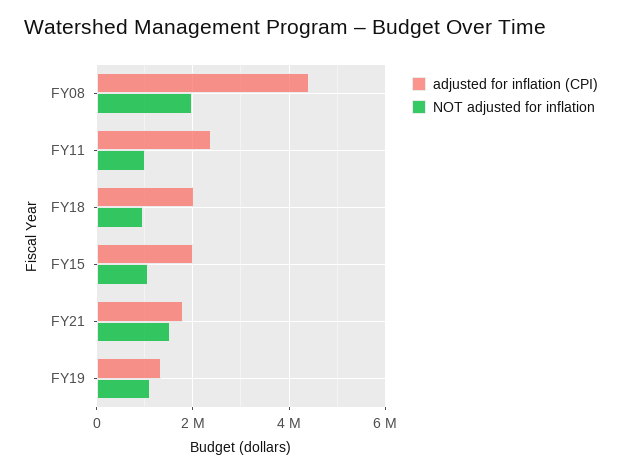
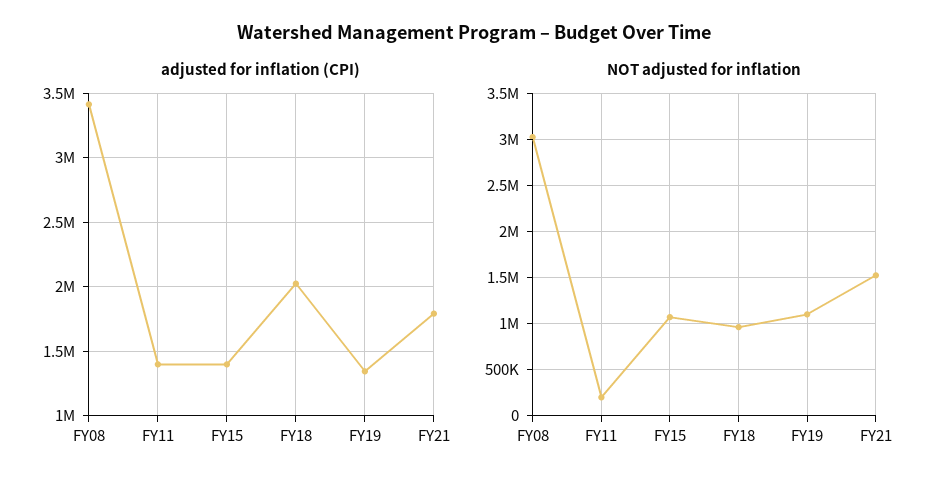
adjusted for inflation (CPI), FY08: 4400000 -> 3400000
NOT adjusted for inflation, FY08: 2000000 -> 3000000
adjusted for inflation (CPI), FY11: 2400000 -> 1400000
NOT adjusted for inflation, FY11: 1000000 -> 200000
adjusted for inflation (CPI), FY15: 2000000 -> 1400000

